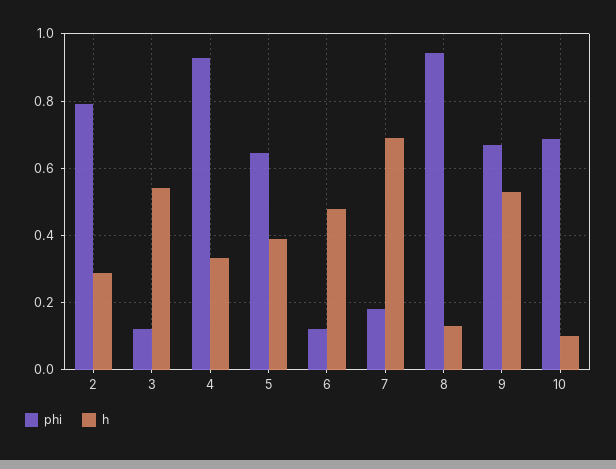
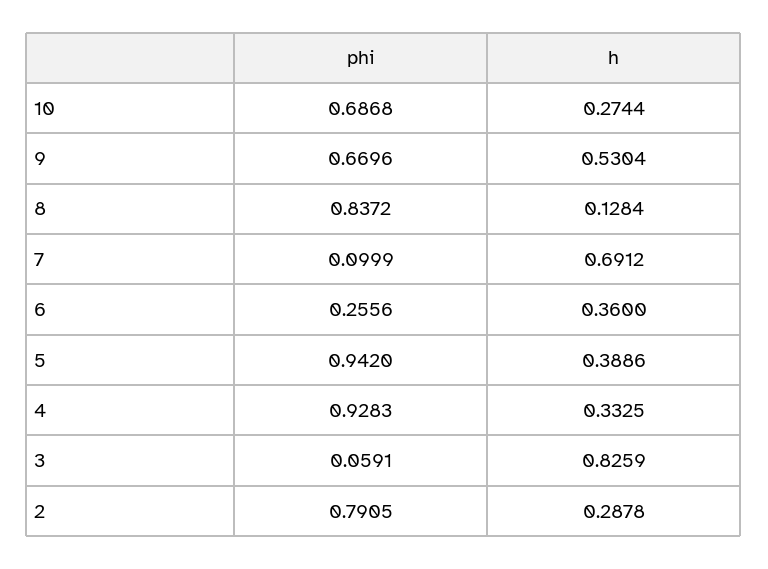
phi, 3: 0.12 -> 0.0591
h, 3: 0.54 -> 0.8259
phi, 5: 0.64 -> 0.942
phi, 6: 0.12 -> 0.2556
h, 6: 0.48 -> 0.36
phi, 7: 0.18 -> 0.0999
phi, 8: 0.94 -> 0.8372
h, 10: 0.1 -> 0.2744

